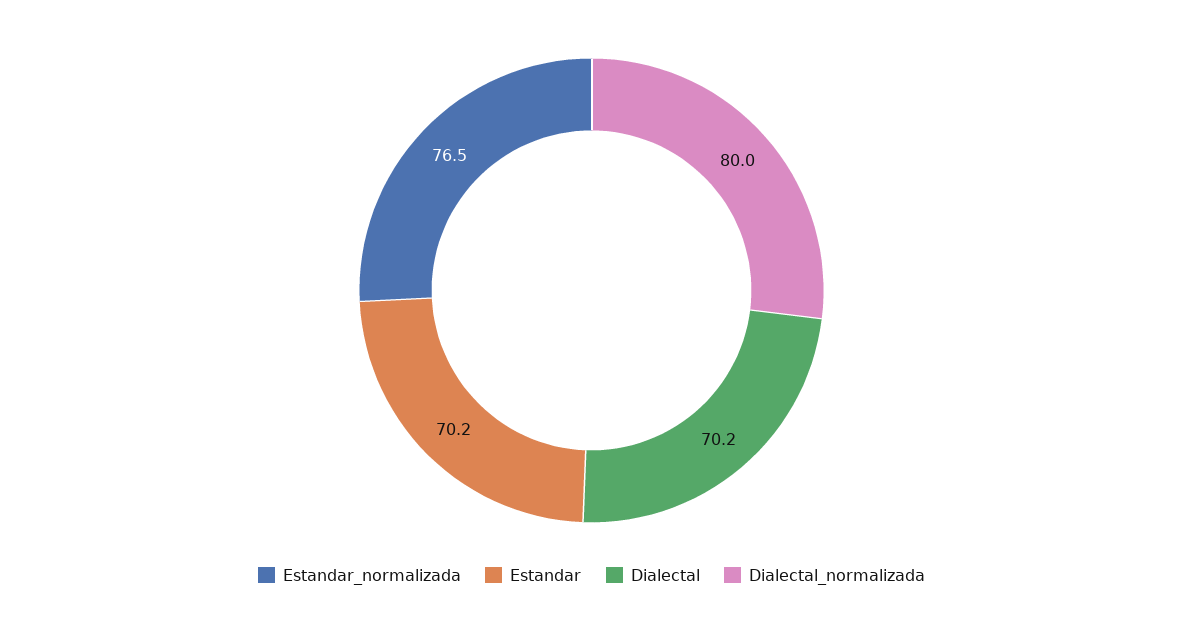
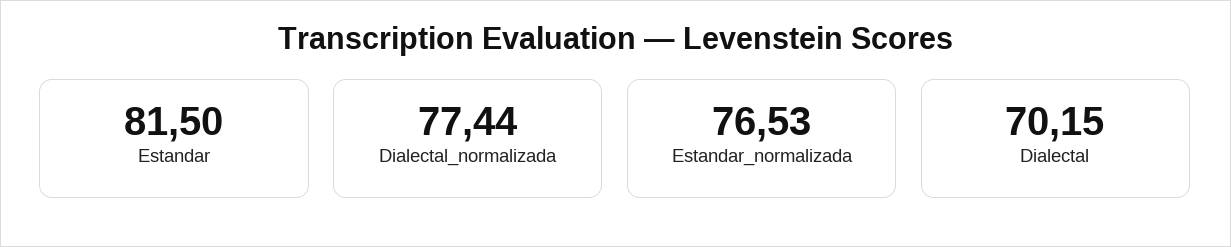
Estandar: 70.2 -> 81.5
Dialectal_normalizada: 80 -> 77.44

